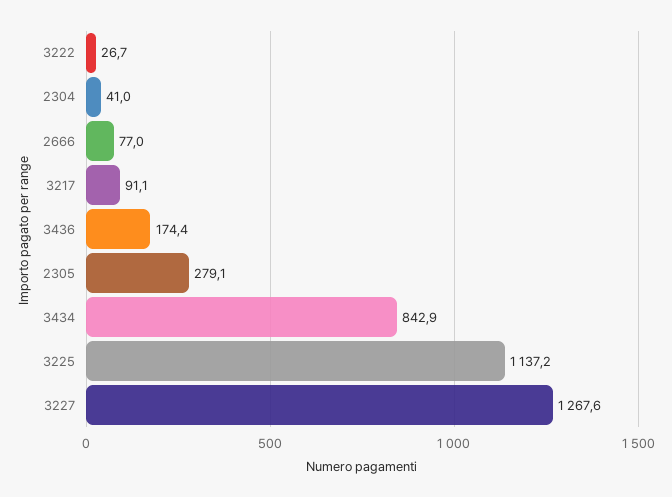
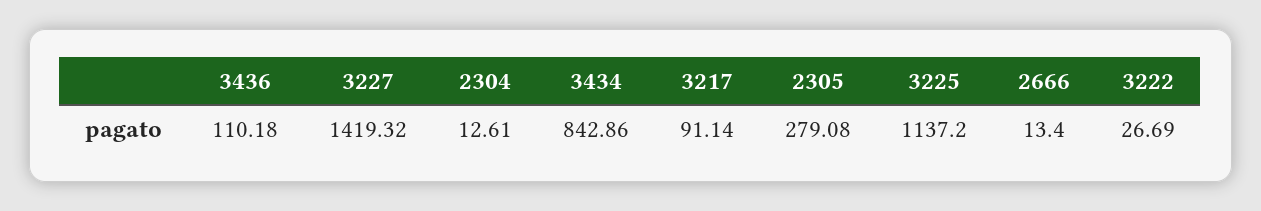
2304: 41 -> 12.61
2666: 77 -> 13.4
3436: 174.4 -> 110.18
3227: 1267.6 -> 1419.32

